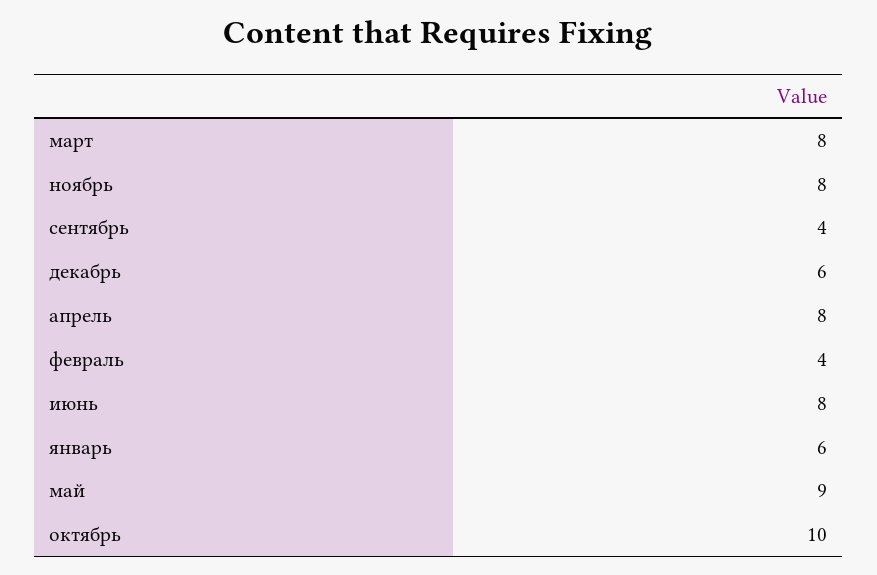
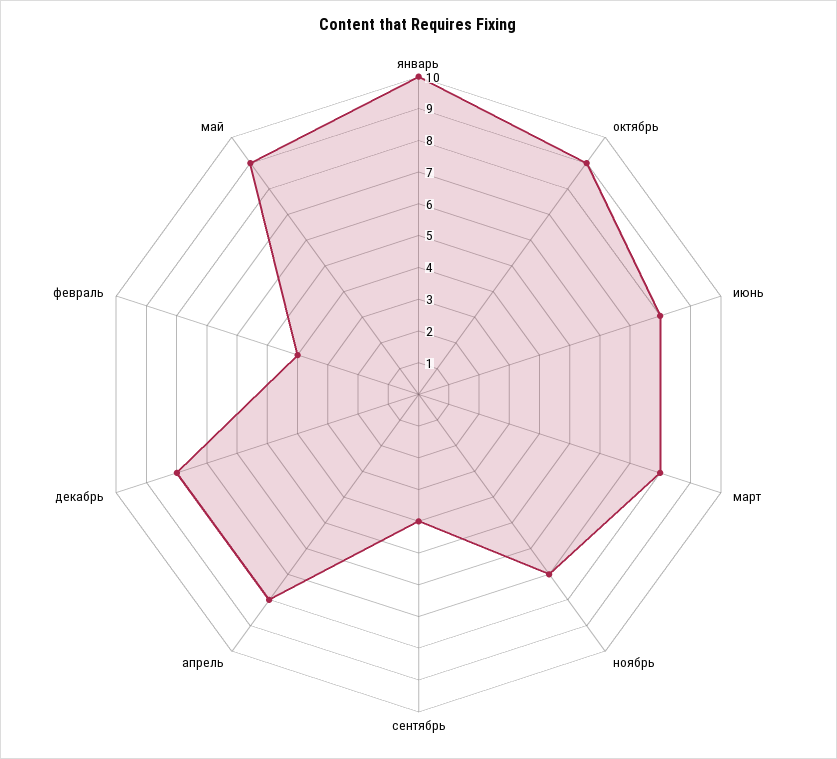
ноябрь: 8 -> 7
декабрь: 6 -> 8
январь: 6 -> 10
октябрь: 10 -> 9

